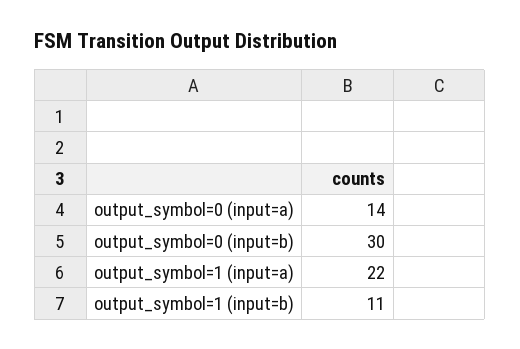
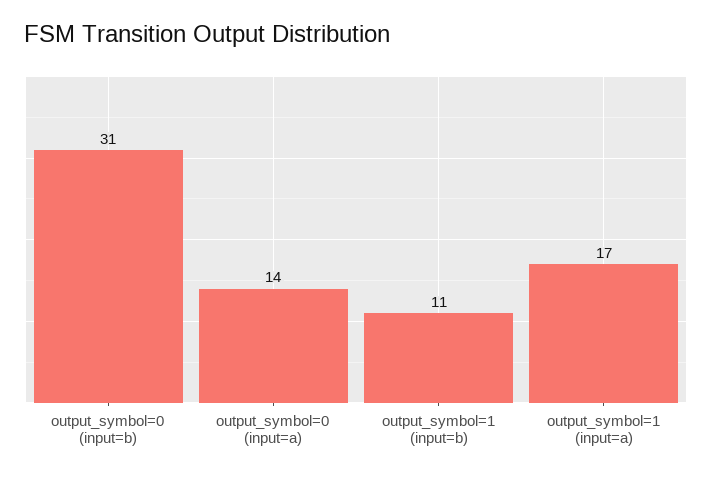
output_symbol=0 (input=b): 30 -> 31
output_symbol=1 (input=a): 22 -> 17

